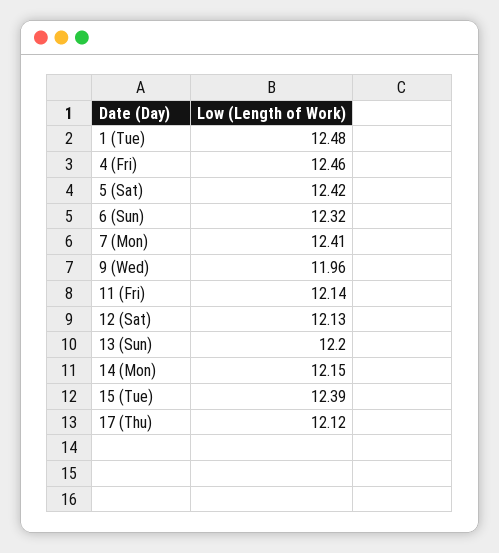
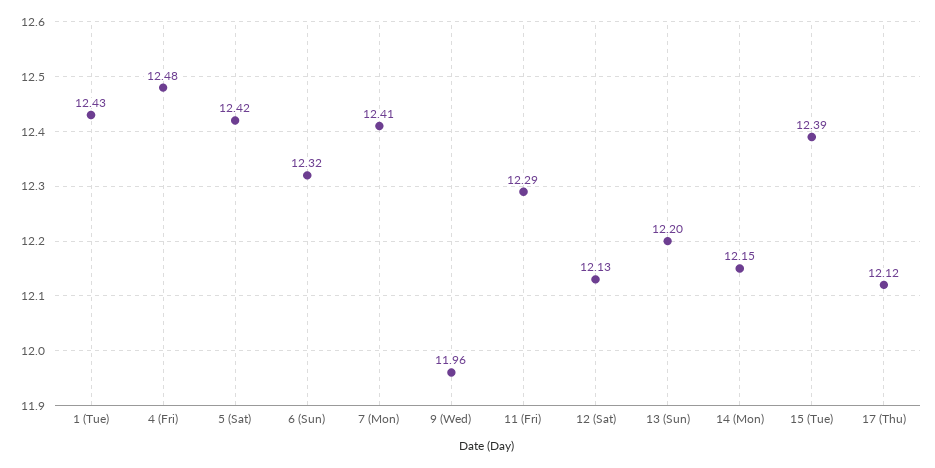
1 (Tue): 12.48 -> 12.43
4 (Fri): 12.46 -> 12.48
11 (Fri): 12.14 -> 12.29

